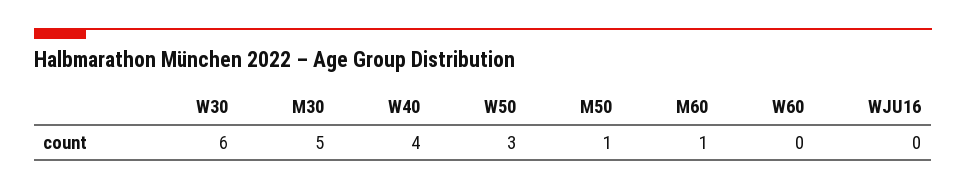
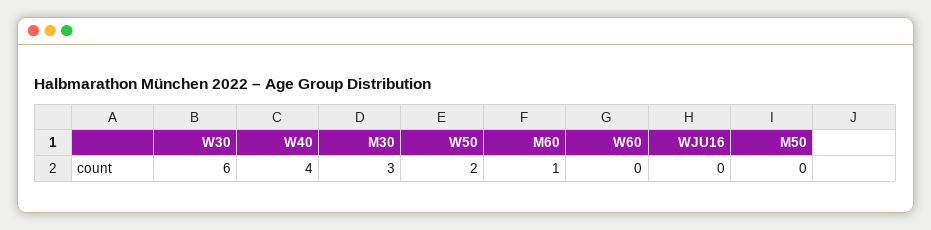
M30: 5 -> 3
W50: 3 -> 2
M50: 1 -> 0

